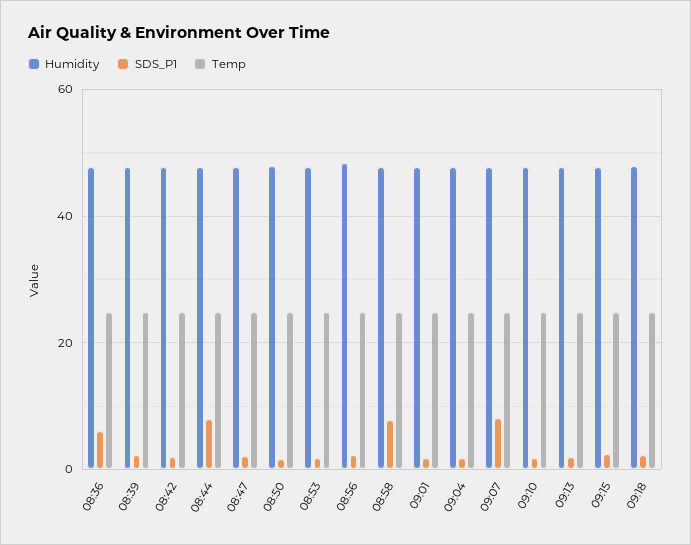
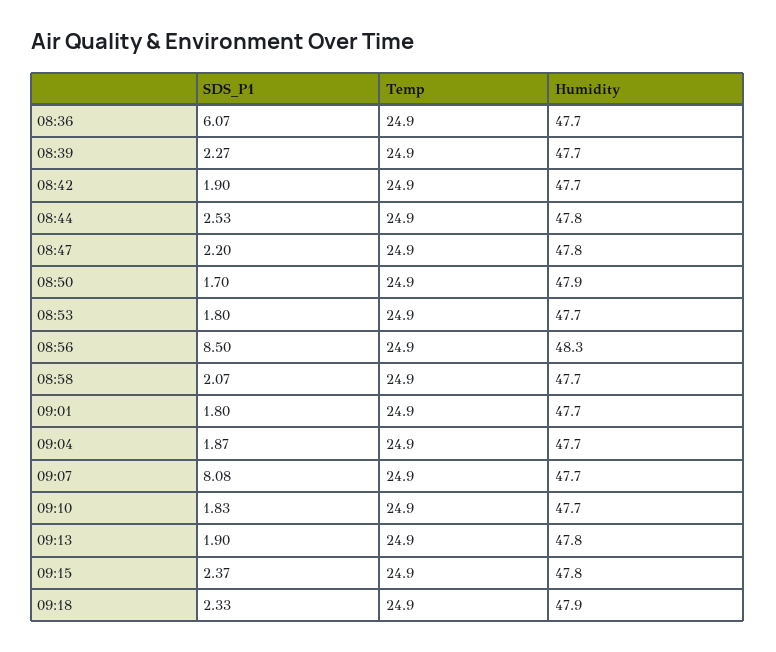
SDS_P1, 08:44: 8 -> 2.53
SDS_P1, 08:56: 2 -> 8.5
SDS_P1, 08:58: 8 -> 2.07

